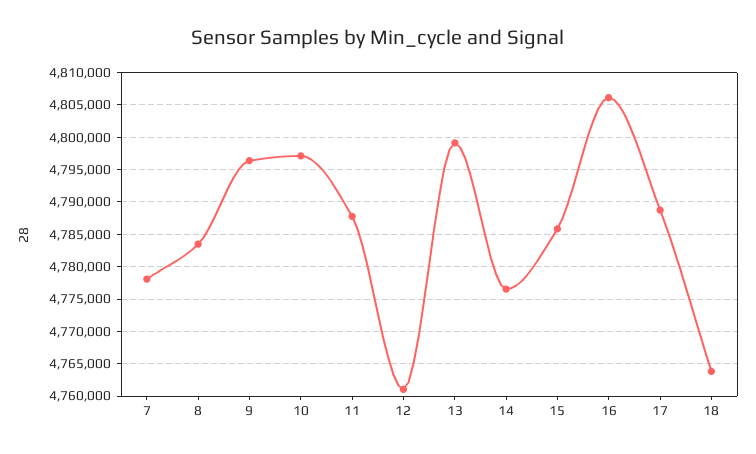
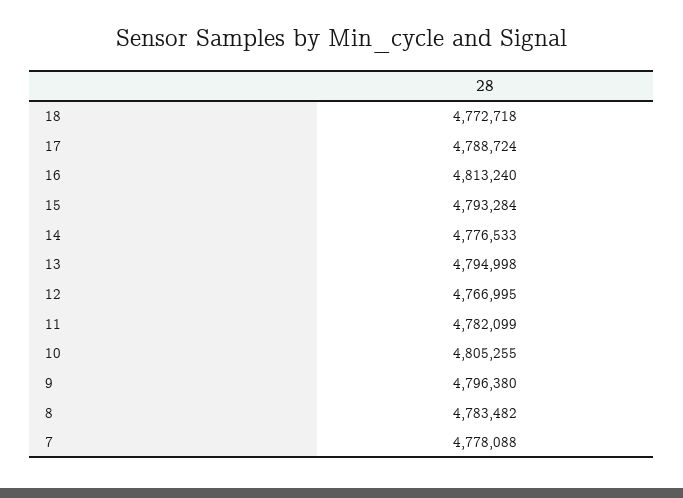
10: 4797000 -> 4805255
11: 4788000 -> 4782099
12: 4761000 -> 4766995
13: 4799000 -> 4794998
15: 4786000 -> 4793284
16: 4806000 -> 4813240
18: 4764000 -> 4772718

